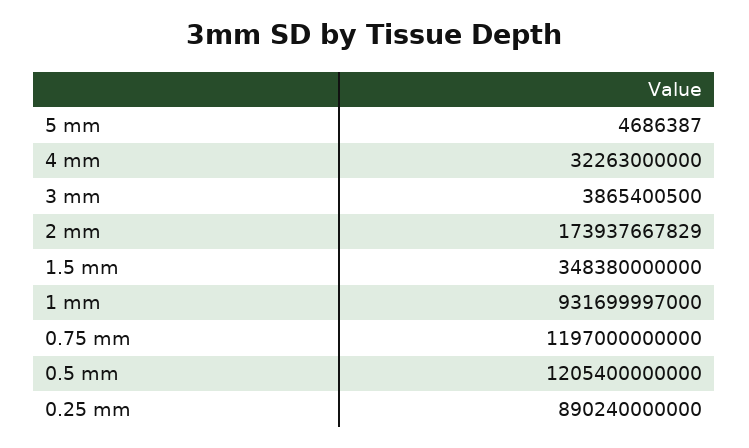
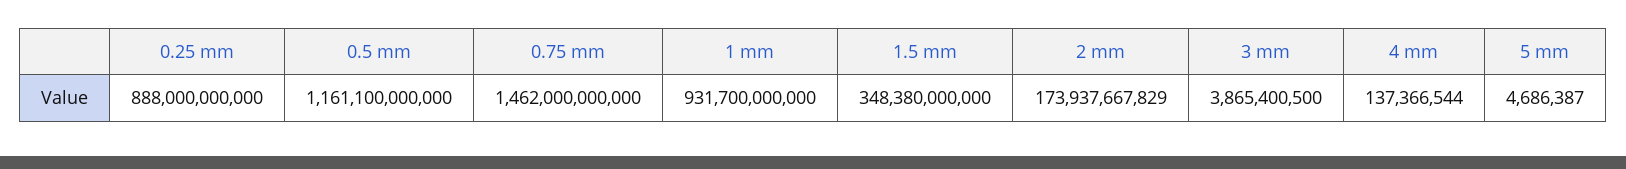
4 mm: 32263000000 -> 137366544
1 mm: 931699997000 -> 931700000000
0.75 mm: 1197000000000 -> 1462000000000
0.5 mm: 1205400000000 -> 1161100000000
0.25 mm: 890240000000 -> 888000000000

